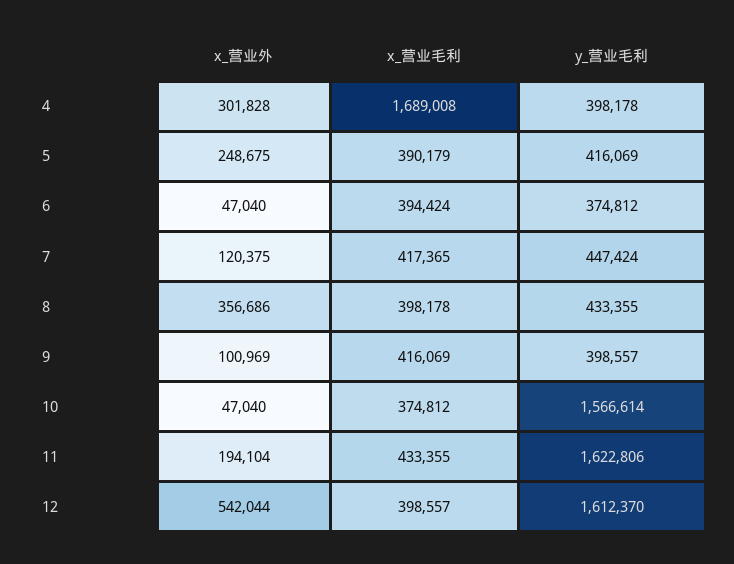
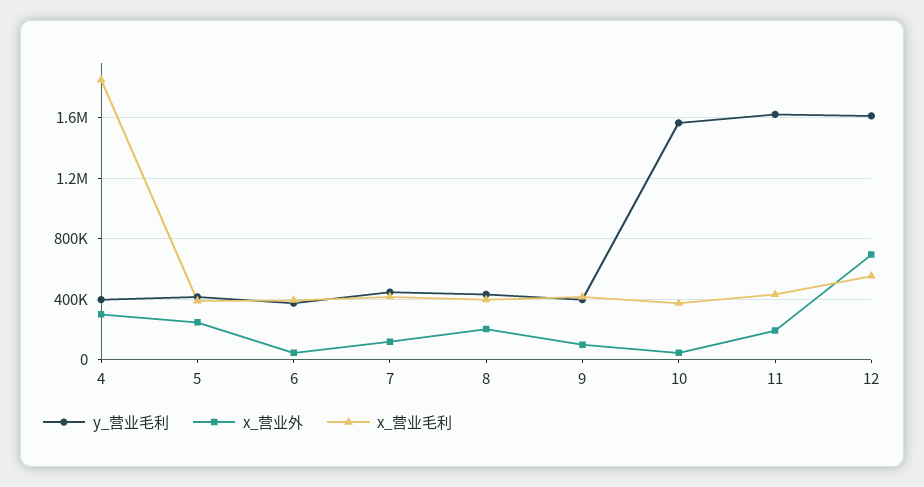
x_营业毛利, 4: 1689008 -> 1850000
x_营业外, 8: 356686 -> 200000
x_营业外, 12: 542044 -> 700000
x_营业毛利, 12: 398557 -> 550000

